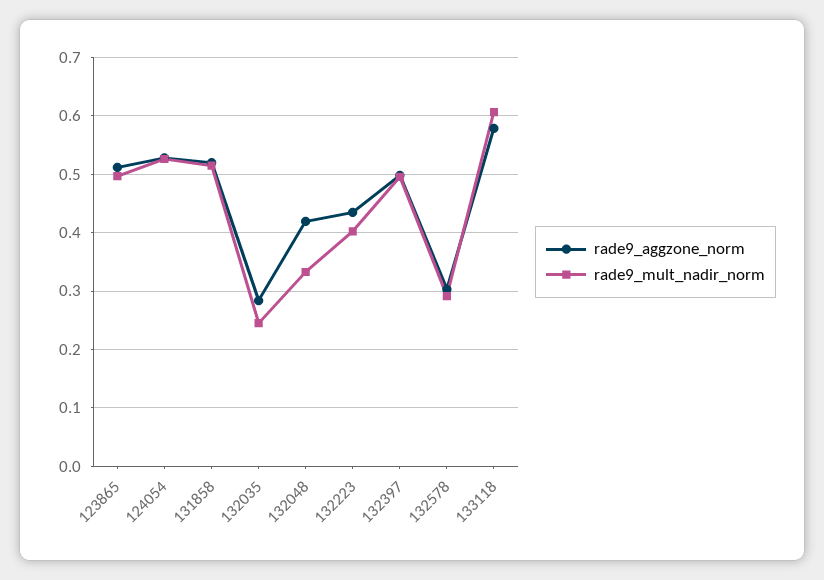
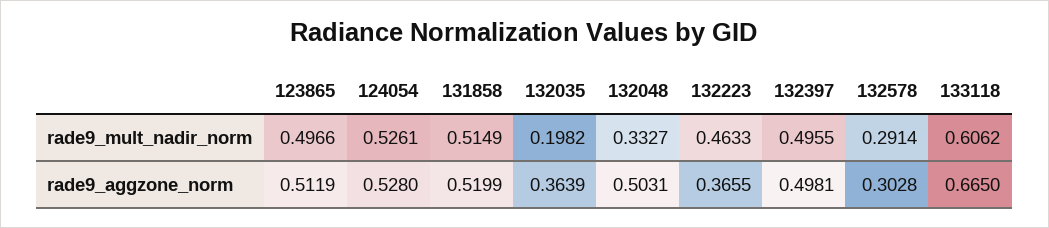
rade9_aggzone_norm, 132035: 0.28 -> 0.3639
rade9_mult_nadir_norm, 132035: 0.24 -> 0.1982
rade9_aggzone_norm, 132048: 0.42 -> 0.5031
rade9_aggzone_norm, 132223: 0.44 -> 0.3655
rade9_mult_nadir_norm, 132223: 0.4 -> 0.4633
rade9_aggzone_norm, 133118: 0.58 -> 0.665

